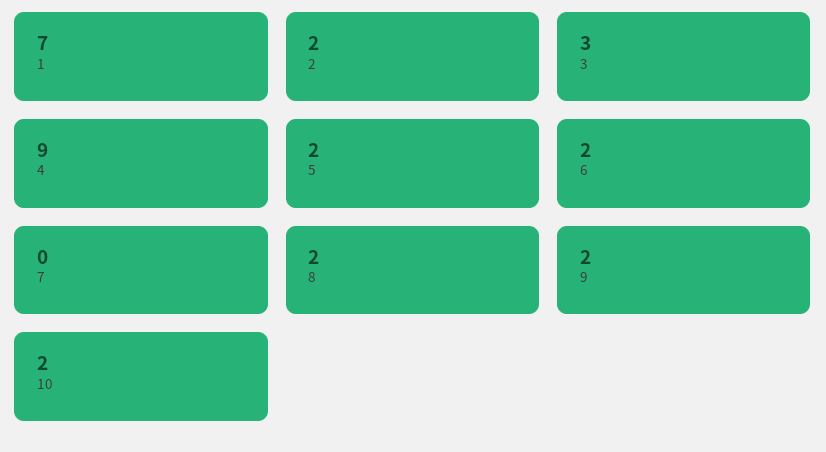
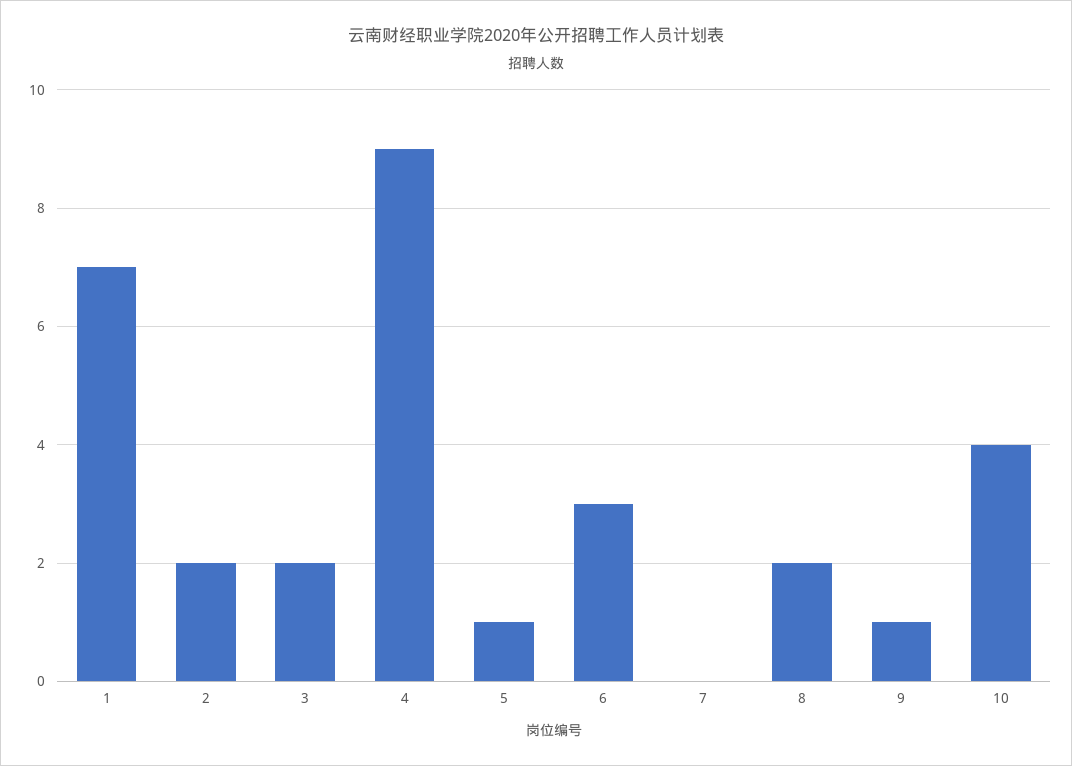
3: 3 -> 2
5: 2 -> 1
6: 2 -> 3
9: 2 -> 1
10: 2 -> 4

